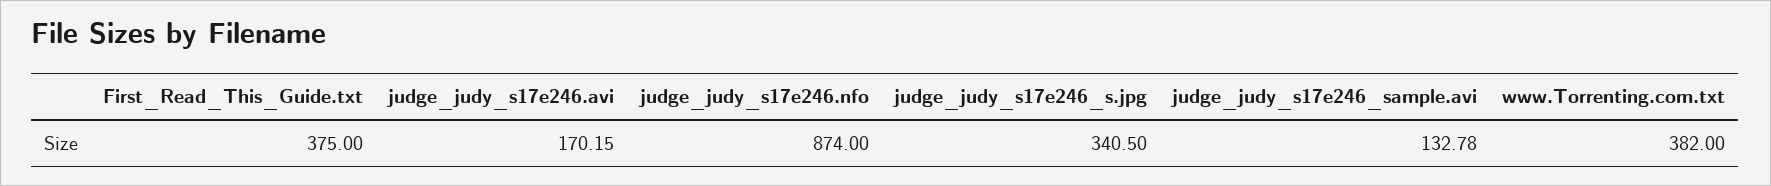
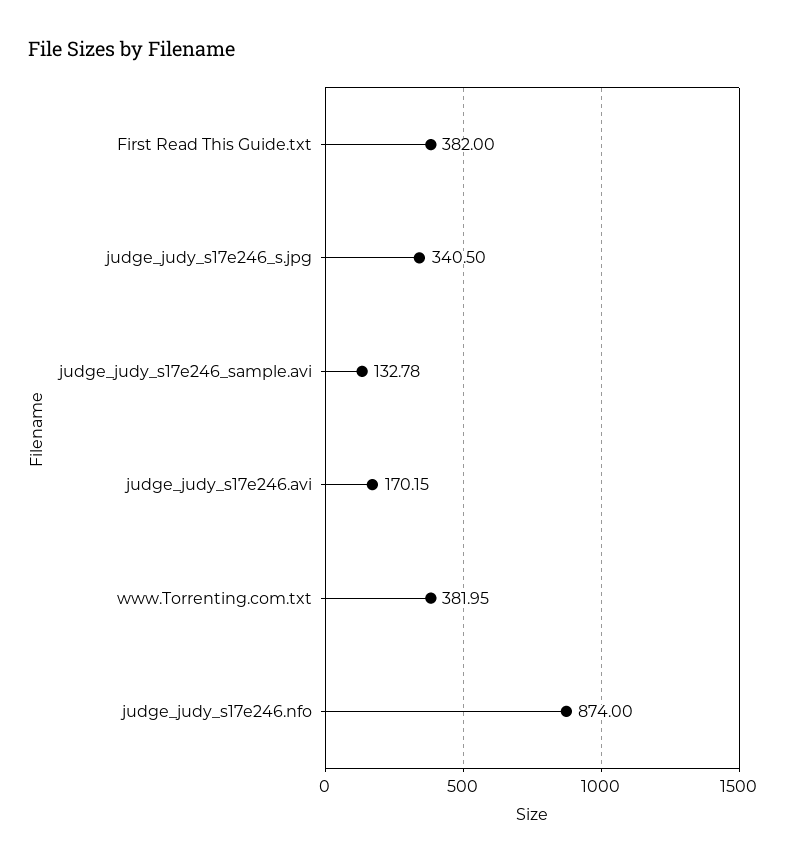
First_Read_This_Guide.txt: 375 -> 382
www.Torrenting.com.txt: 382 -> 381.95

